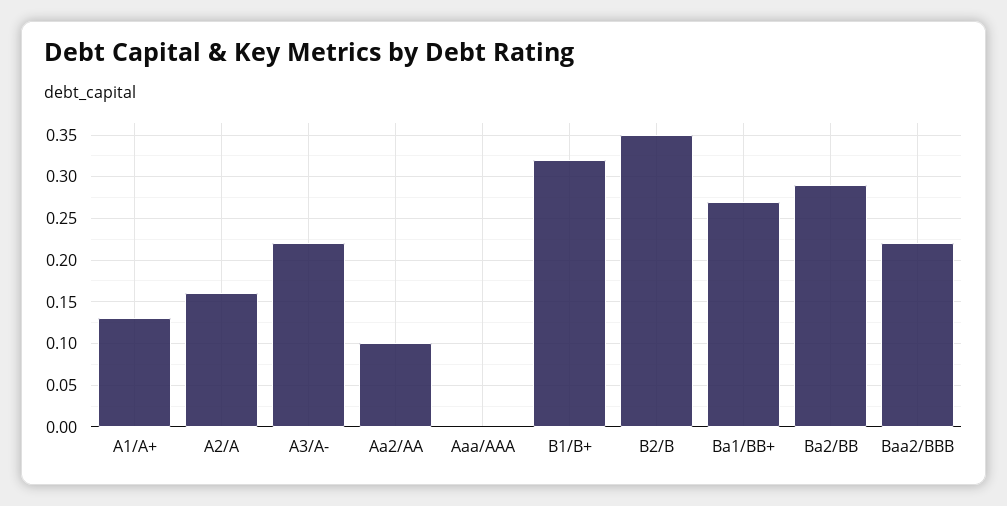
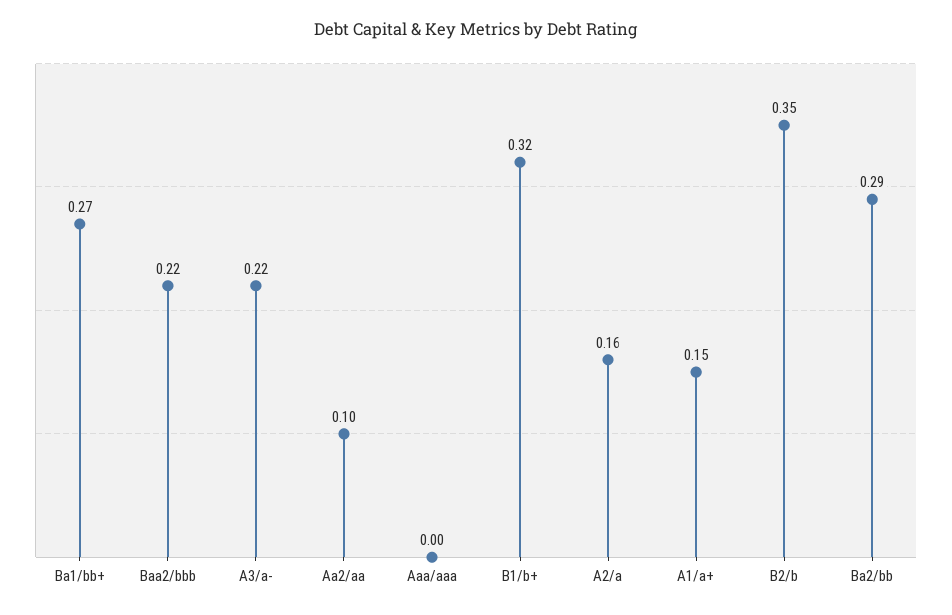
A1/A+: 0.13 -> 0.15

